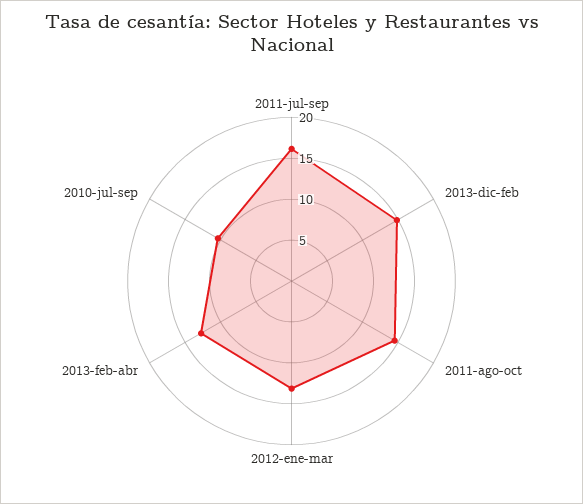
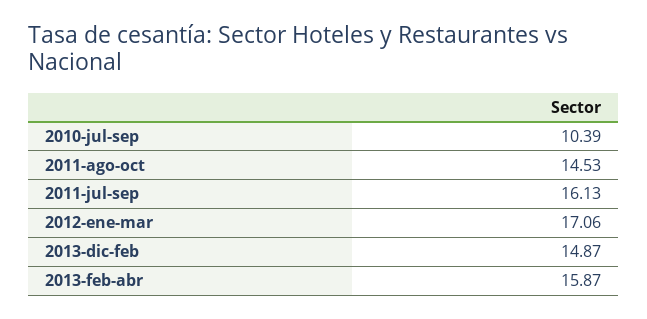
2012-ene-mar: 13 -> 17.06
2013-feb-abr: 13 -> 15.87

